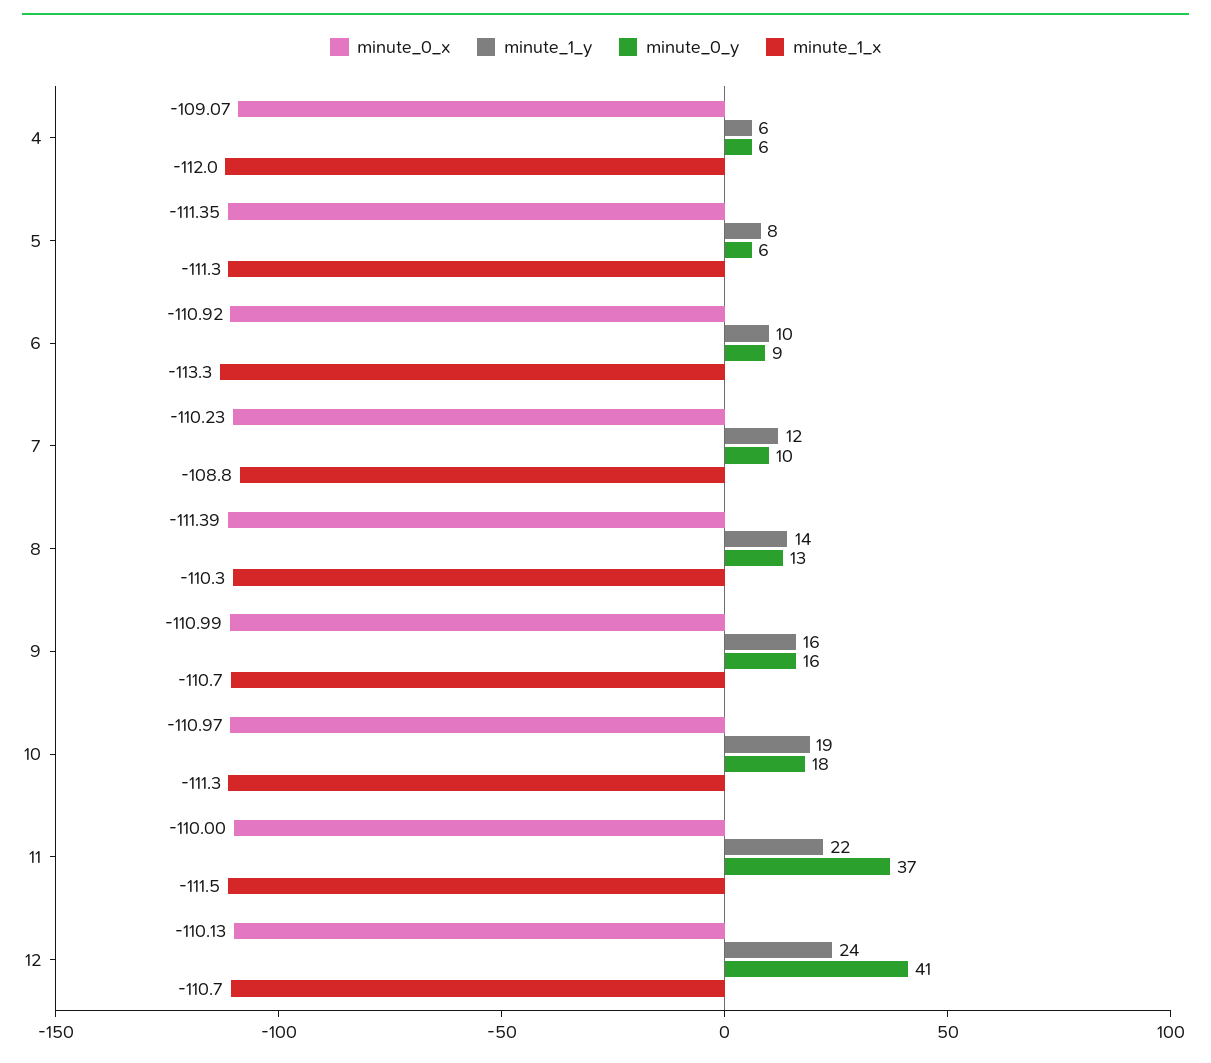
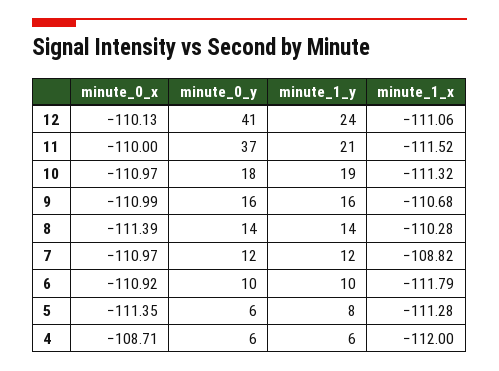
minute_0_x, 4: -109.07 -> -108.71
minute_0_y, 6: 9 -> 10
minute_1_x, 6: -113.3 -> -111.79
minute_0_x, 7: -110.23 -> -110.97
minute_0_y, 7: 10 -> 12
minute_0_y, 8: 13 -> 14
minute_1_y, 11: 22 -> 21
minute_1_x, 12: -110.7 -> -111.06

